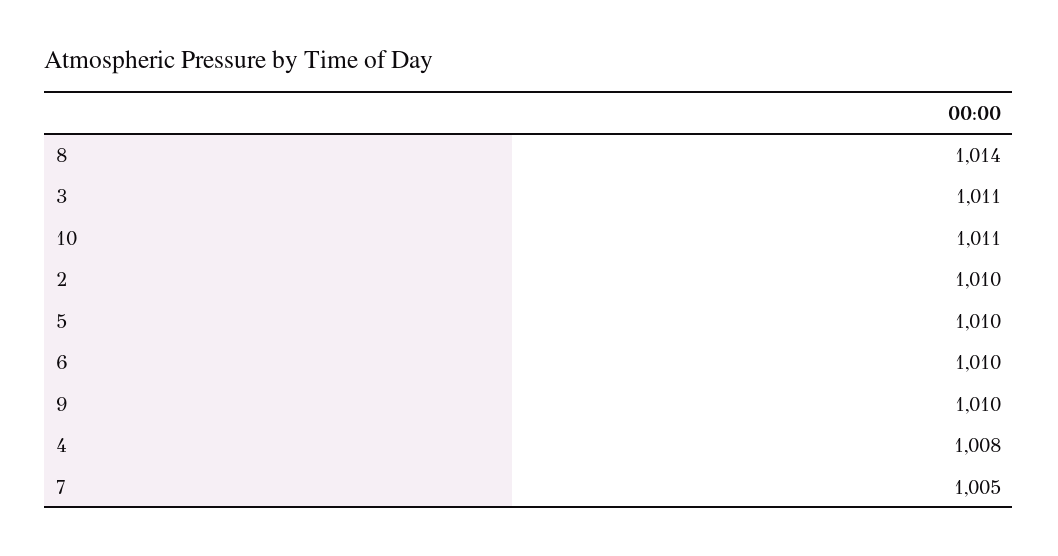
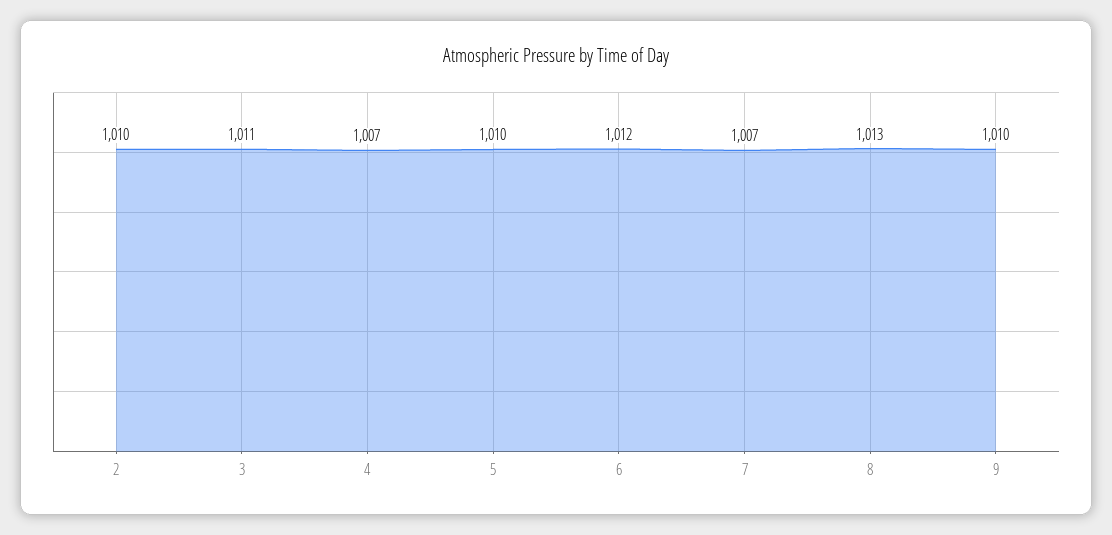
8: 1014 -> 1013
10: 1011 -> none
6: 1010 -> 1012
4: 1008 -> 1007
7: 1005 -> 1007

